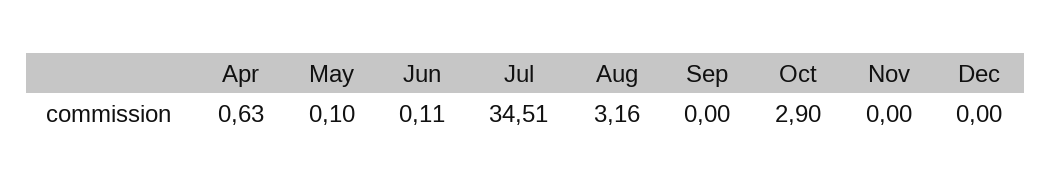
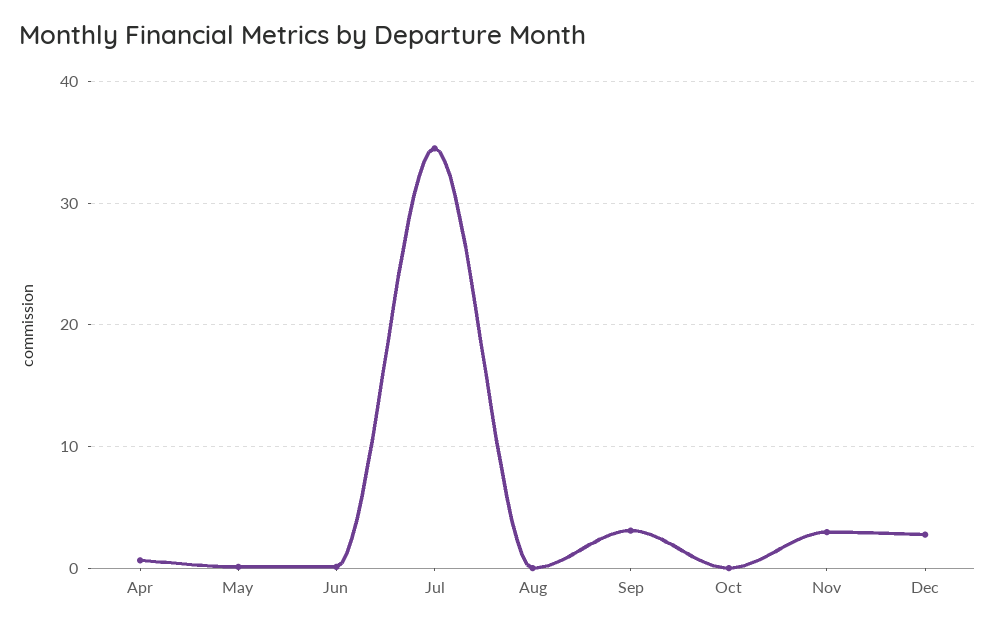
Aug: 3.16 -> 0
Sep: 0 -> 3
Oct: 2.9 -> 0
Nov: 0 -> 3
Dec: 0 -> 3

